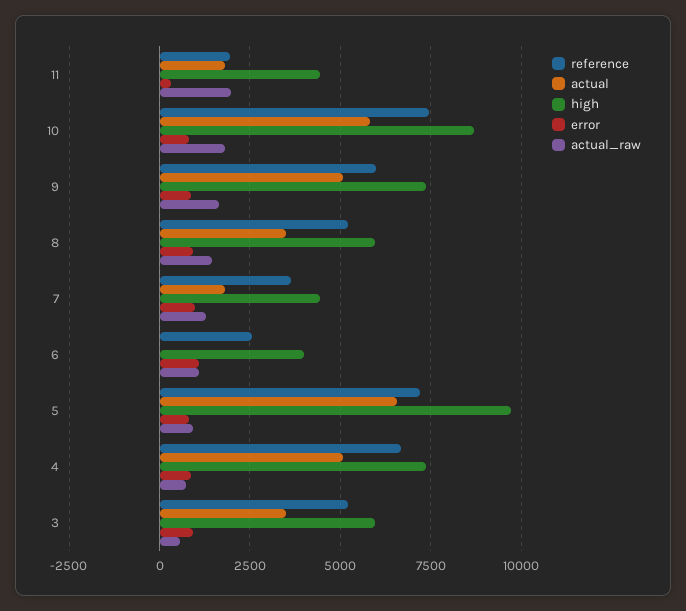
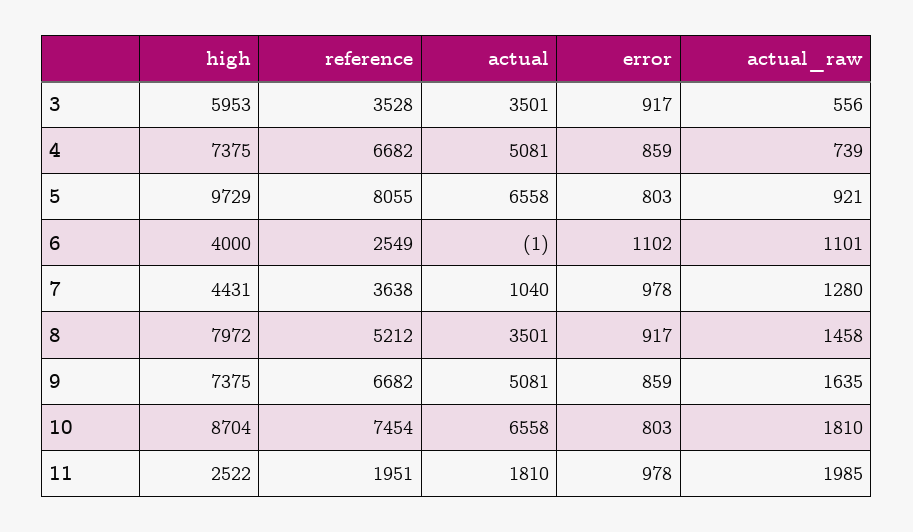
high, 11: 4500 -> 2522
error, 11: 250 -> 978
actual, 10: 5750 -> 6558
reference, 9: 6000 -> 6682
high, 8: 6000 -> 7972
actual, 7: 1750 -> 1040
reference, 5: 7250 -> 8055
reference, 3: 5250 -> 3528

